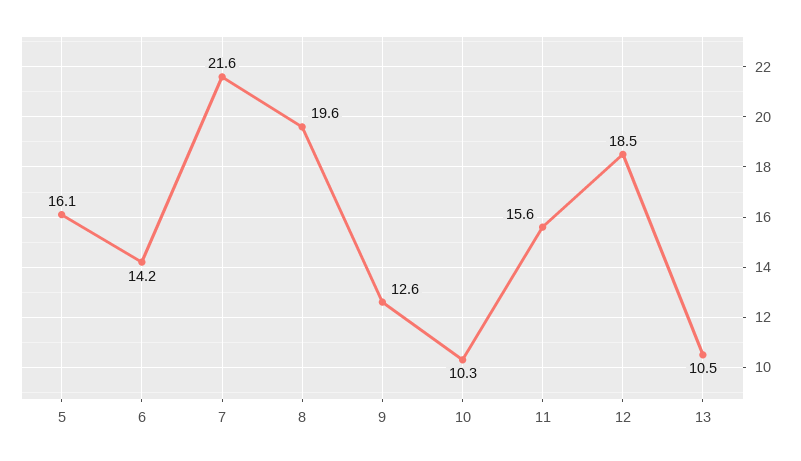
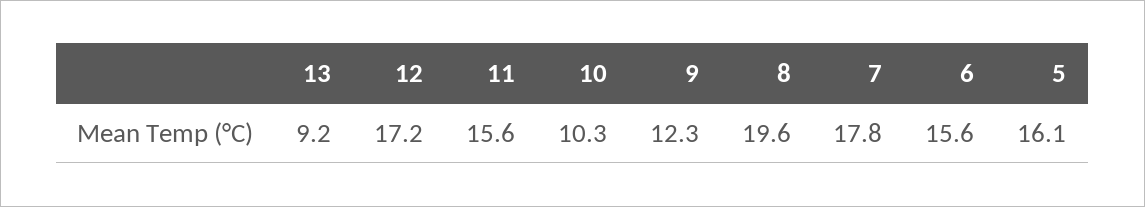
6: 14.2 -> 15.6
7: 21.6 -> 17.8
9: 12.6 -> 12.3
12: 18.5 -> 17.2
13: 10.5 -> 9.2

